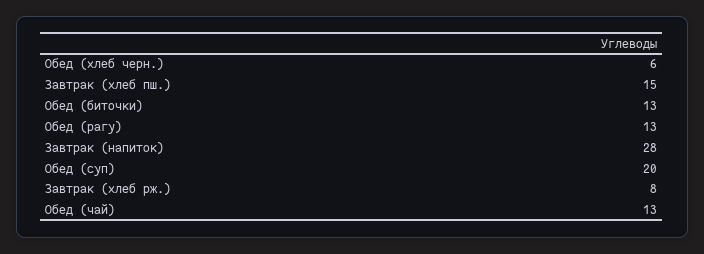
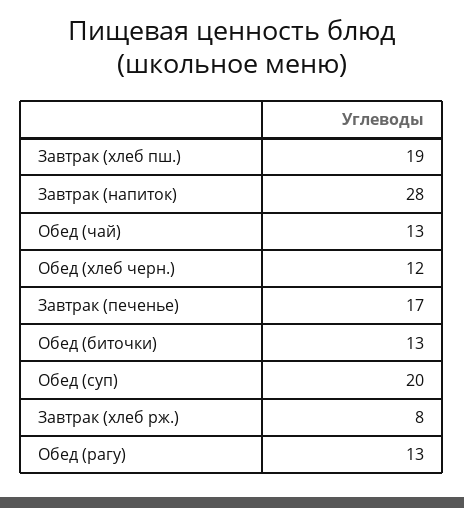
Обед (хлеб черн.): 6 -> 12
Завтрак (хлеб пш.): 15 -> 19
Завтрак (печенье): none -> 17

